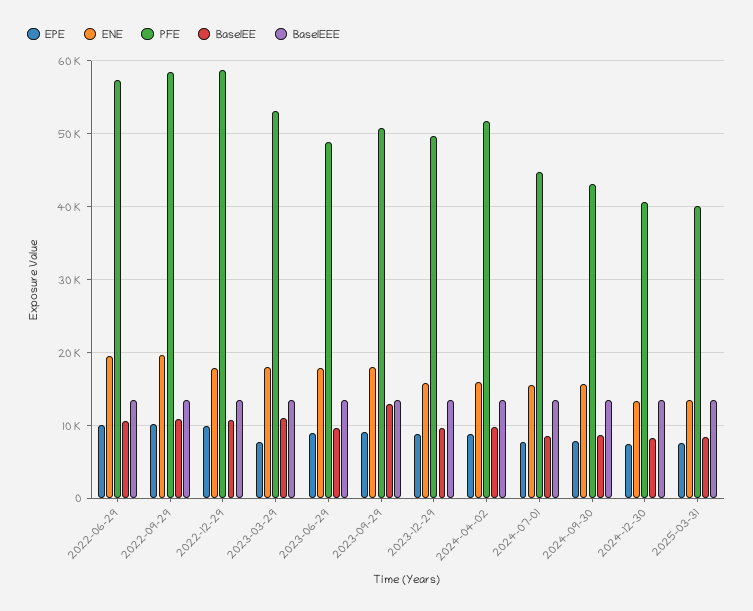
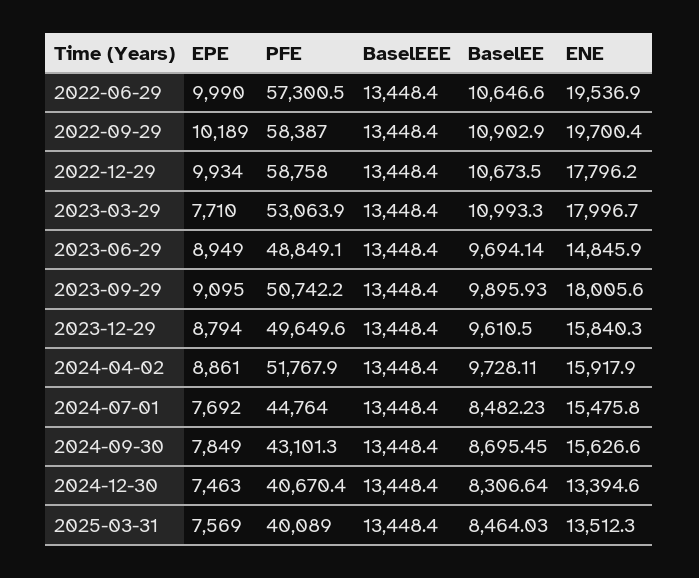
ENE, 2023-06-29: 18000 -> 14845.9
BaselEE, 2023-09-29: 13000 -> 9895.93

